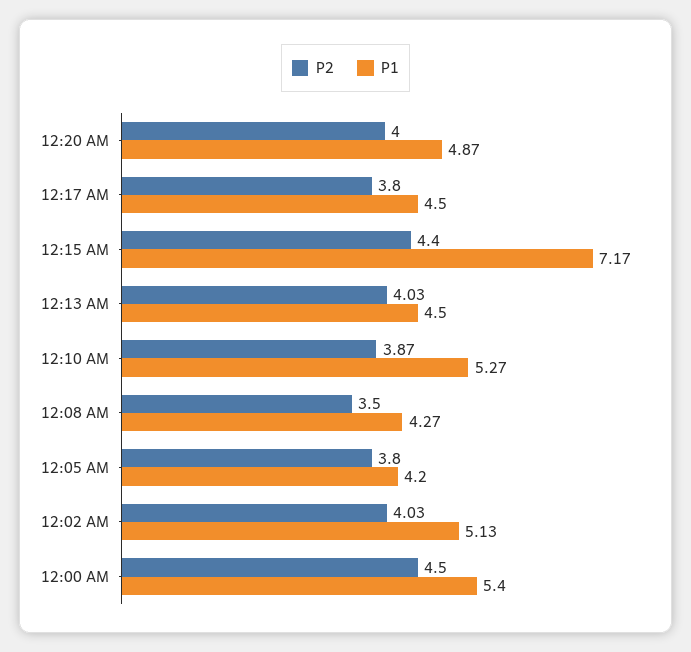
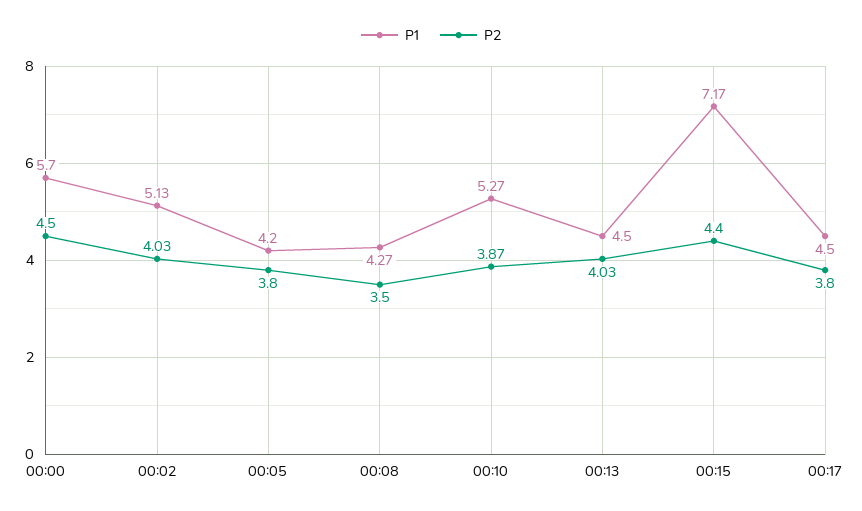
P2, 12:20 AM: 4 -> none
P1, 12:20 AM: 4.87 -> none
P1, 12:00 AM: 5.4 -> 5.7

